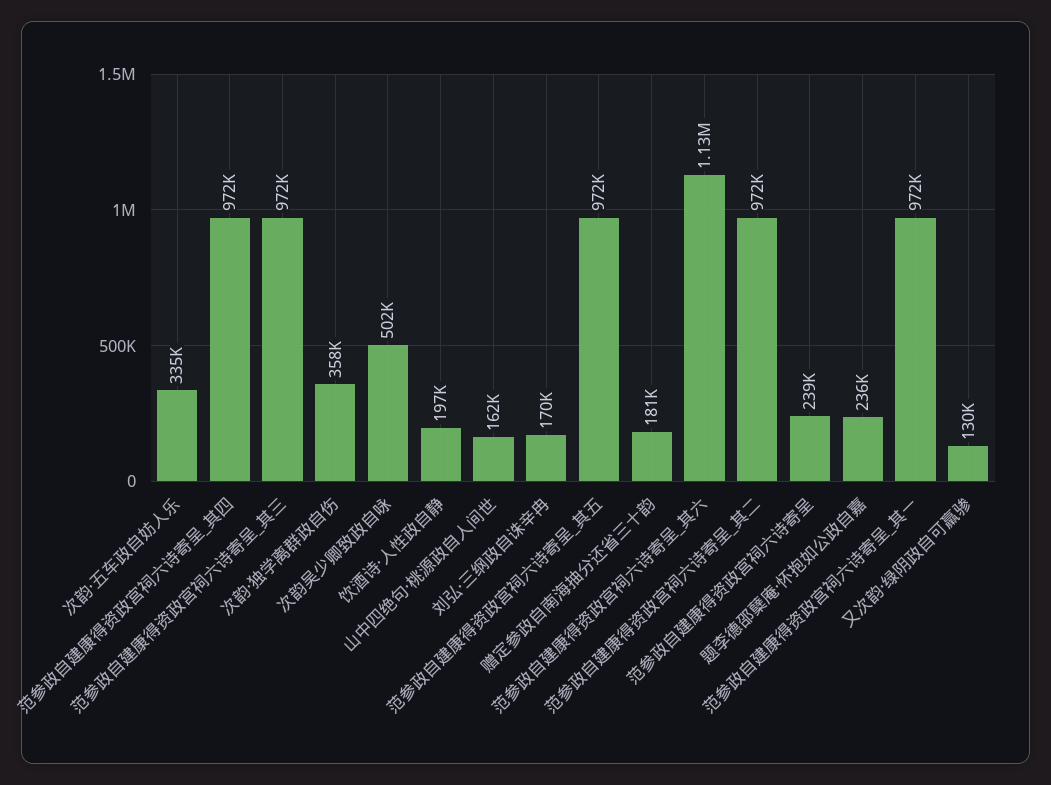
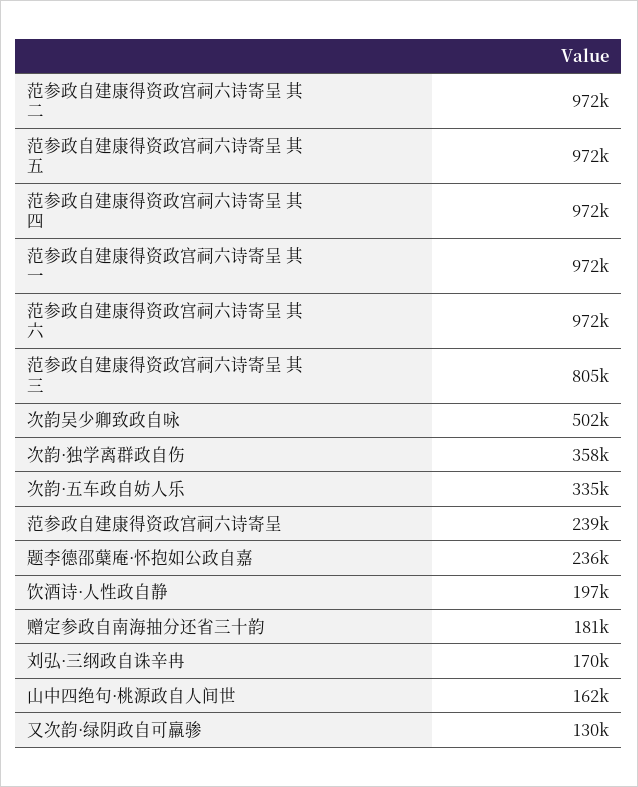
范参政自建康得资政宫祠六诗寄呈_其三: 972000 -> 805000
范参政自建康得资政宫祠六诗寄呈_其六: 1130000 -> 972000

